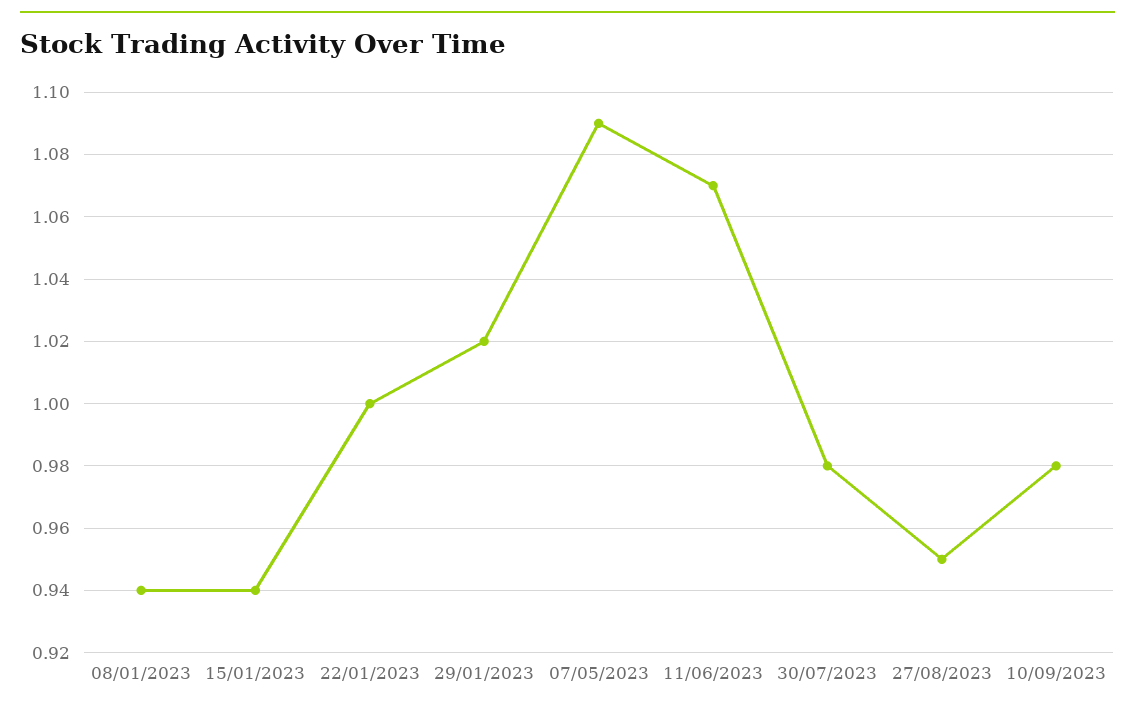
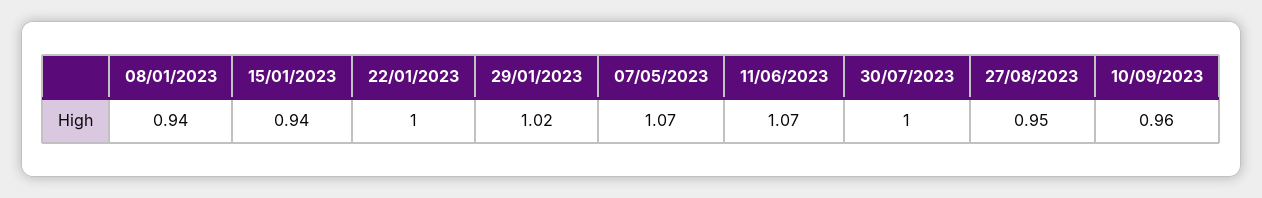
07/05/2023: 1.09 -> 1.07
30/07/2023: 0.98 -> 1
10/09/2023: 0.98 -> 0.96

